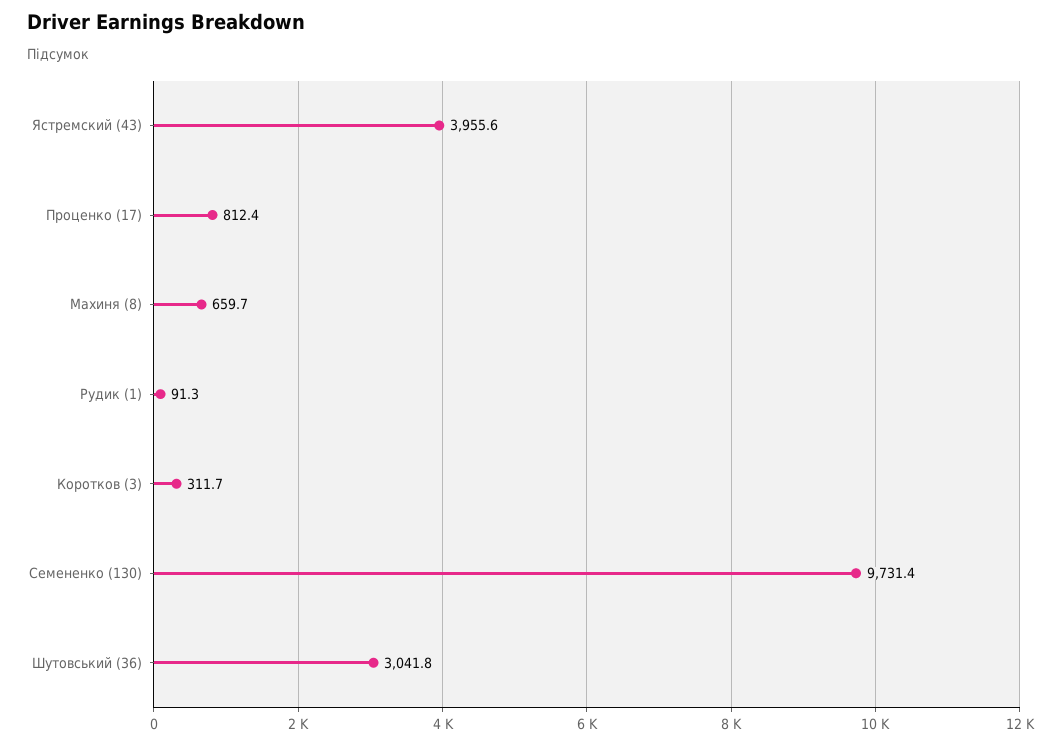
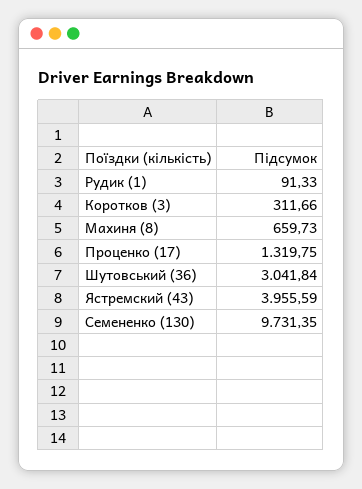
Проценко (17): 812.4 -> 1319.75

